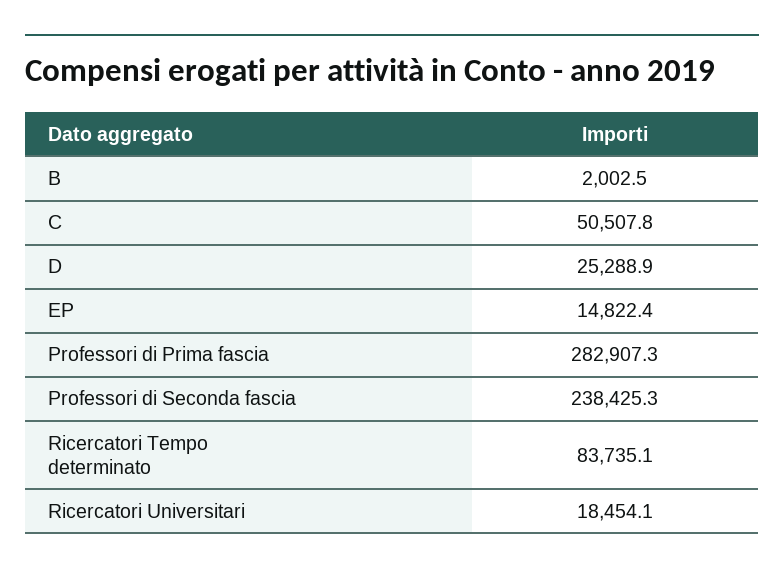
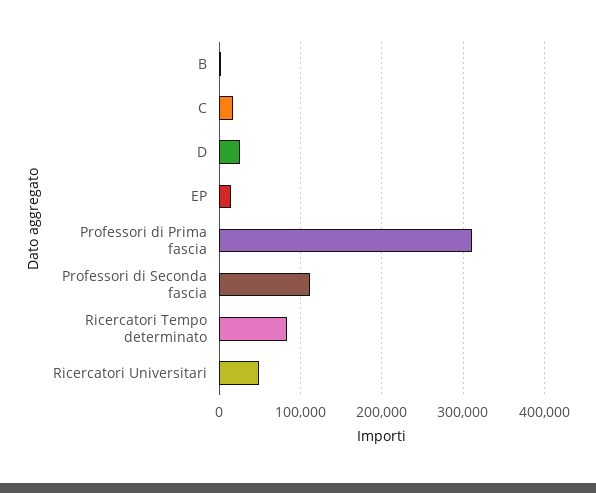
C: 50507.8 -> 20000
Professori di Prima fascia: 282907.3 -> 310000
Professori di Seconda fascia: 238425.3 -> 110000
Ricercatori Universitari: 18454.1 -> 50000

